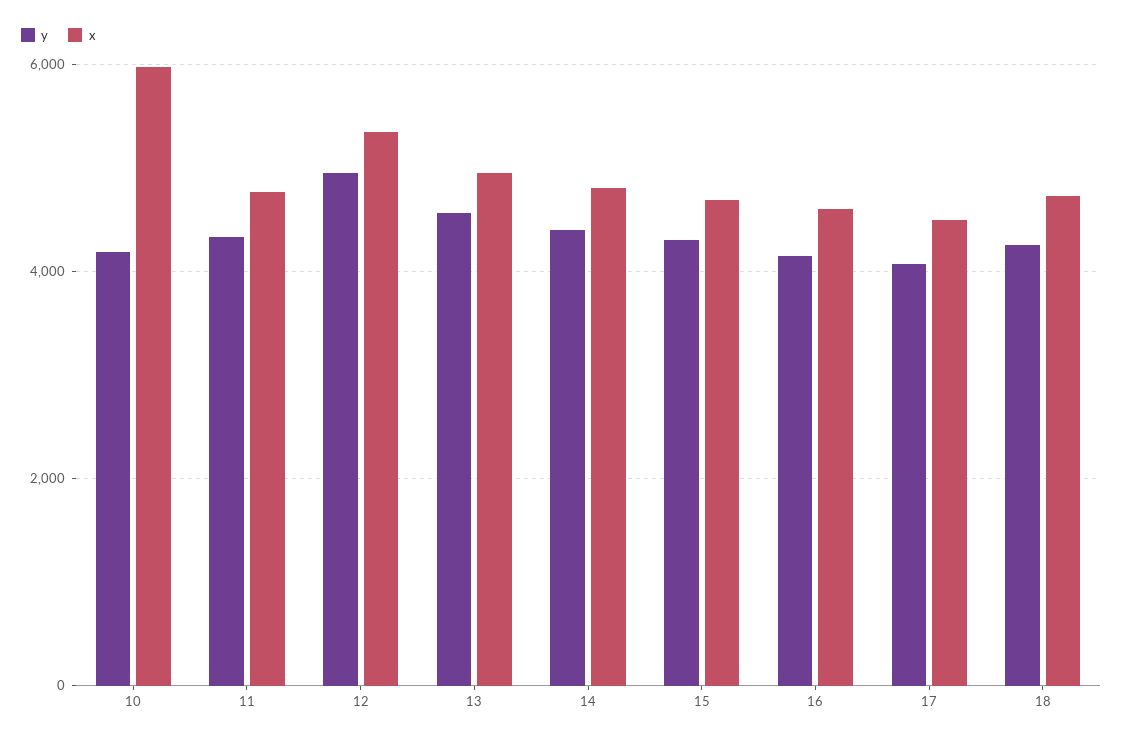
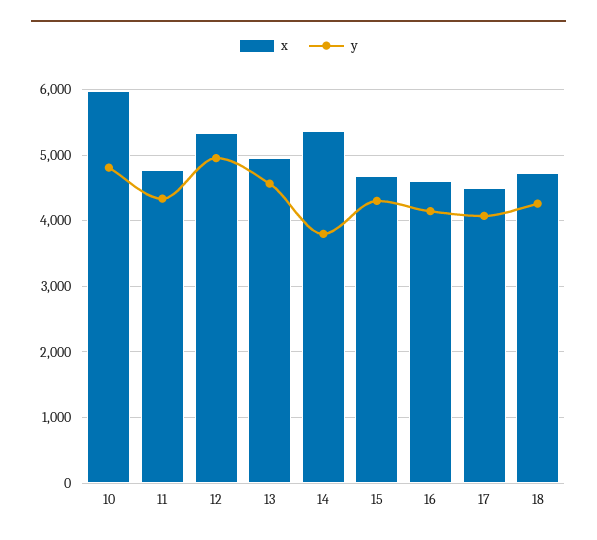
y, 10: 4200 -> 4800
y, 14: 4400 -> 3800
x, 14: 4800 -> 5400

